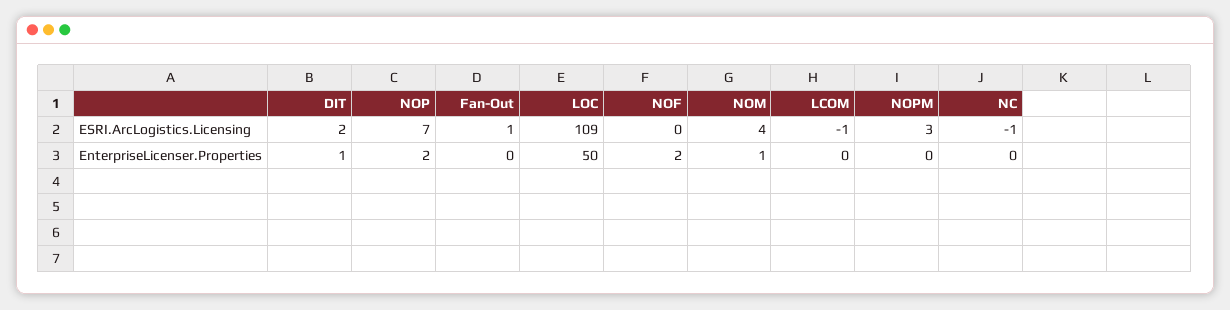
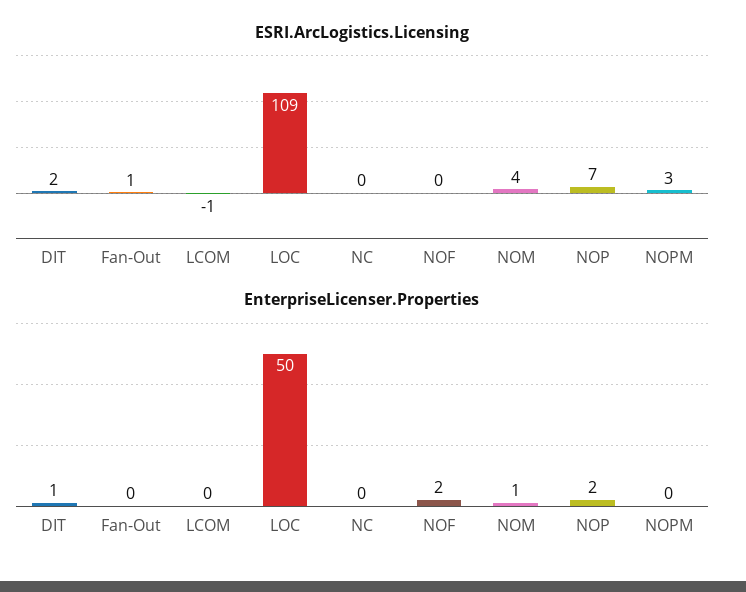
ESRI.ArcLogistics.Licensing, NC: -1 -> 0

